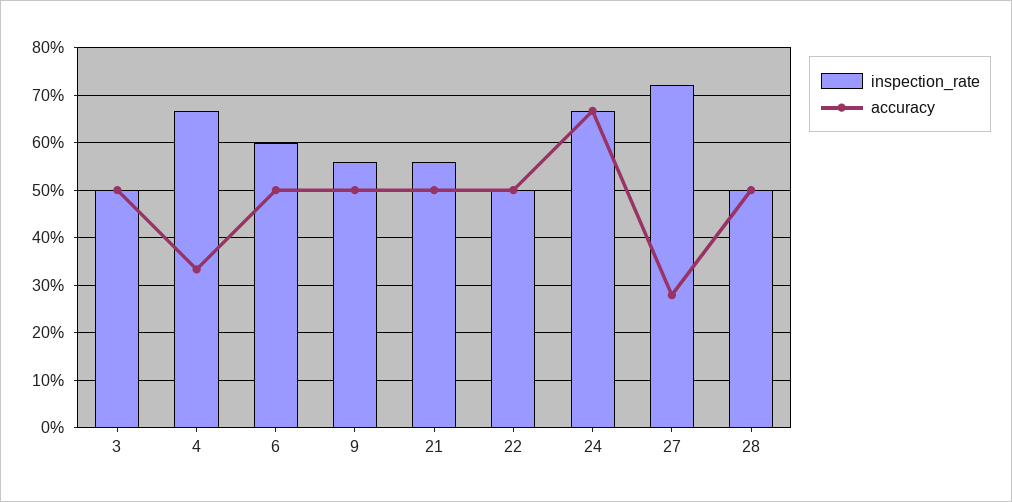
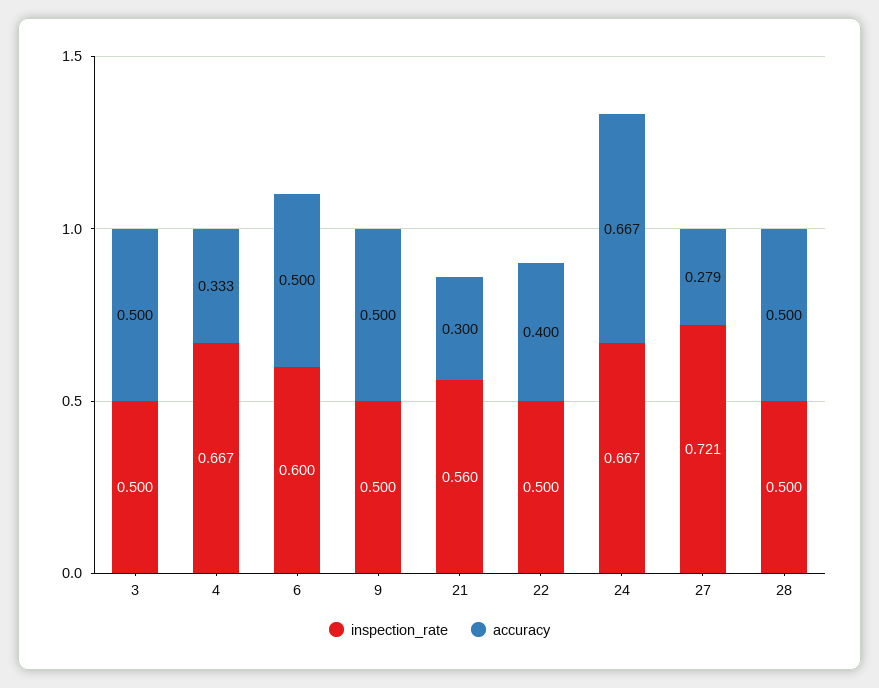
inspection_rate, 9: 0.56 -> 0.5
accuracy, 21: 0.5 -> 0.3
accuracy, 22: 0.5 -> 0.4

